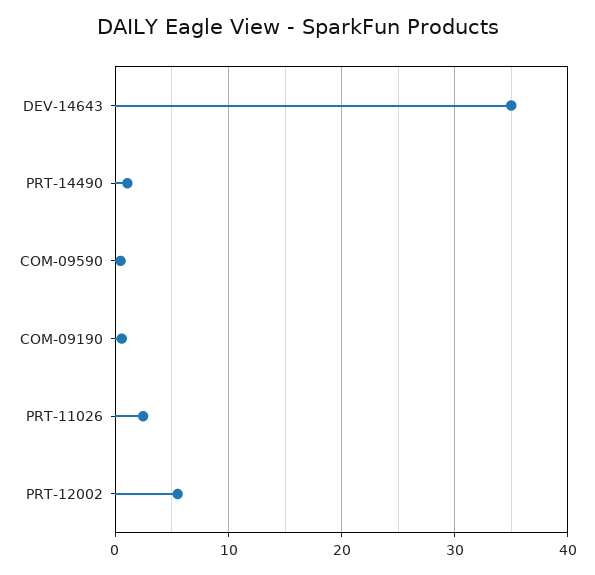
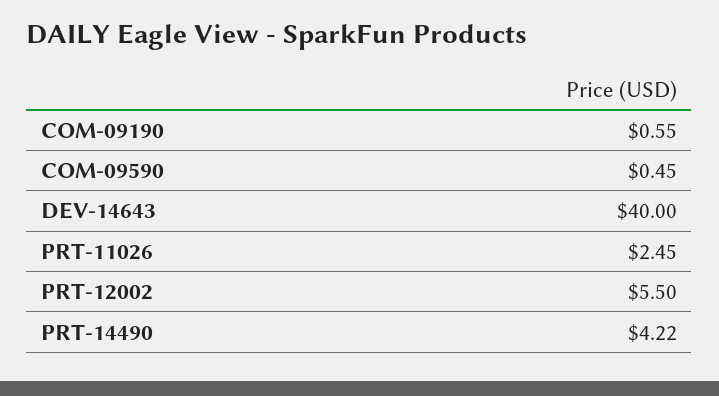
DEV-14643: 35 -> 40
PRT-14490: 1 -> 4.22

